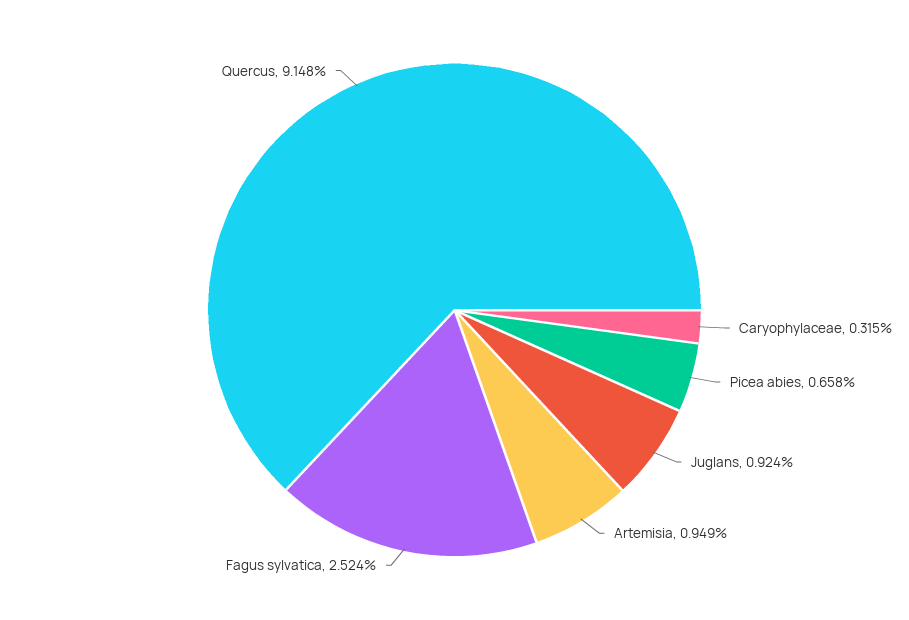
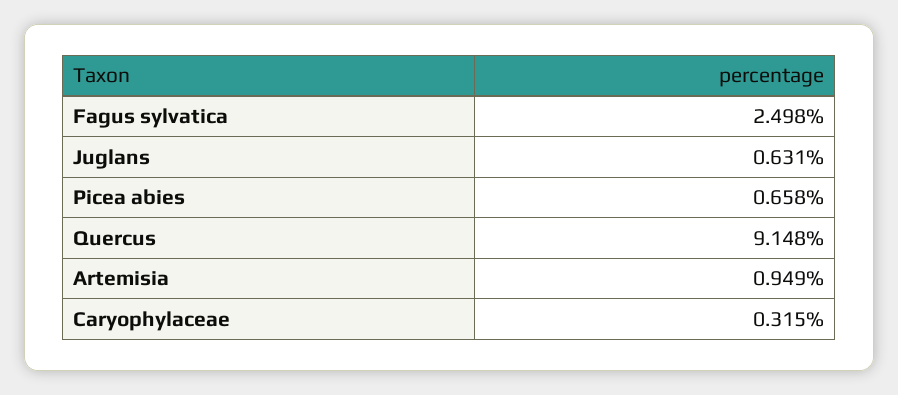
Juglans: 0.924 -> 0.631
Fagus sylvatica: 2.524 -> 2.498

